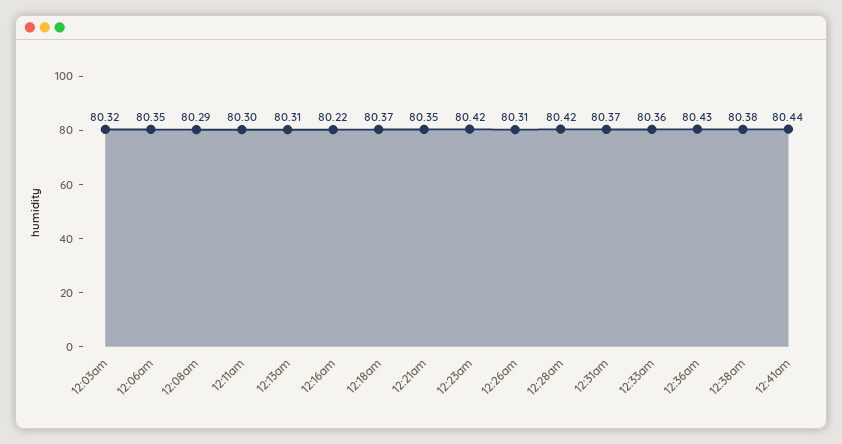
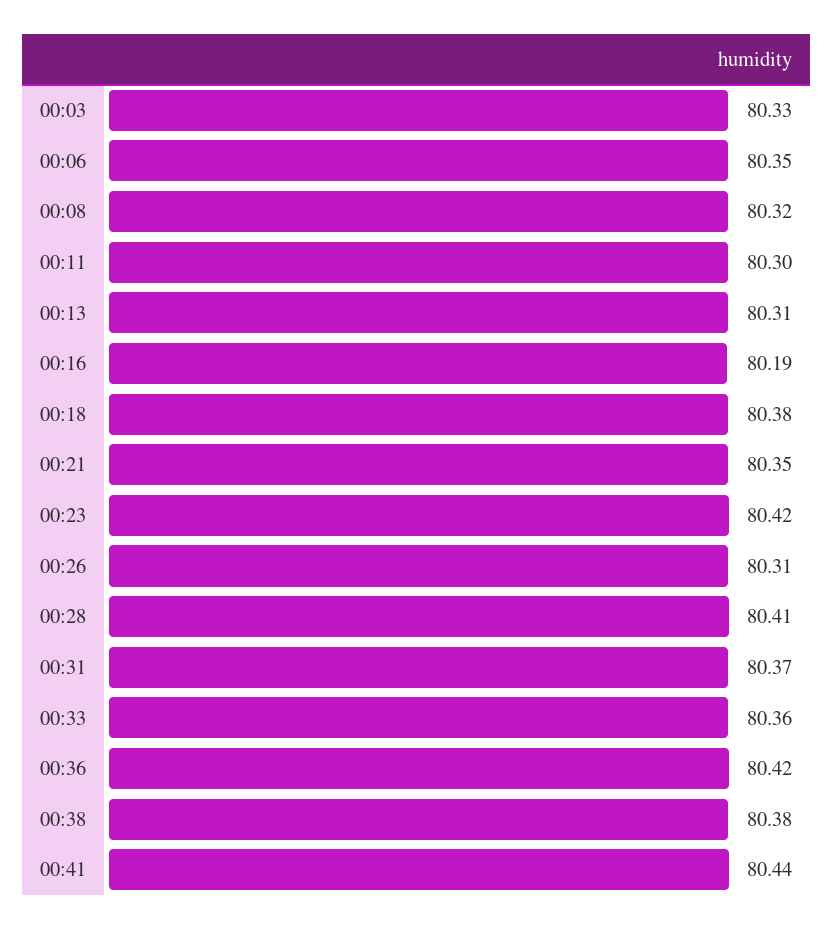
12:03am: 80.32 -> 80.33
12:08am: 80.29 -> 80.32
12:16am: 80.22 -> 80.19
12:18am: 80.37 -> 80.38
12:28am: 80.42 -> 80.41
12:36am: 80.43 -> 80.42

